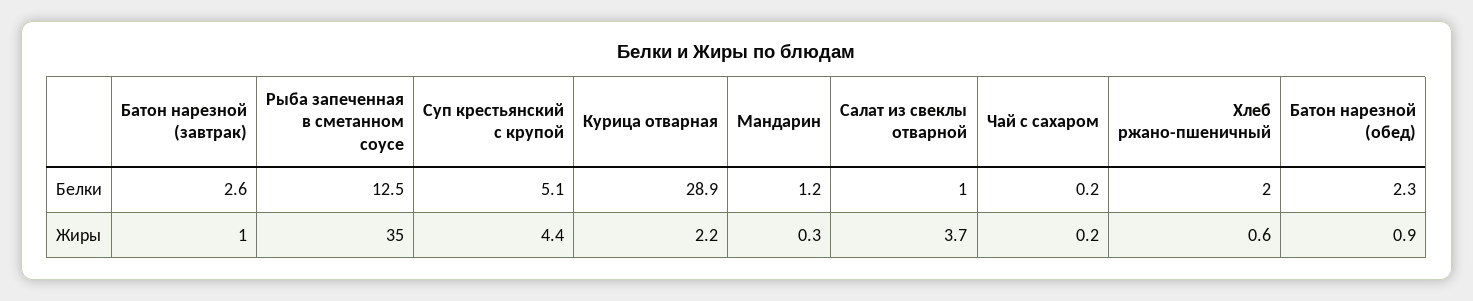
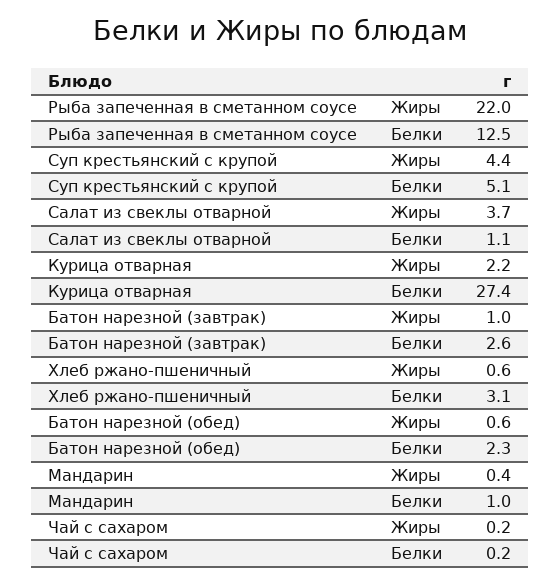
Курица отварная, Белки: 28.9 -> 27.4
Мандарин, Белки: 1.2 -> 1
Салат из свеклы отварной, Белки: 1 -> 1.1
Хлеб ржано-пшеничный, Белки: 2 -> 3.1
Рыба запеченная в сметанном соусе, Жиры: 35 -> 22
Мандарин, Жиры: 0.3 -> 0.4
Батон нарезной (обед), Жиры: 0.9 -> 0.6

